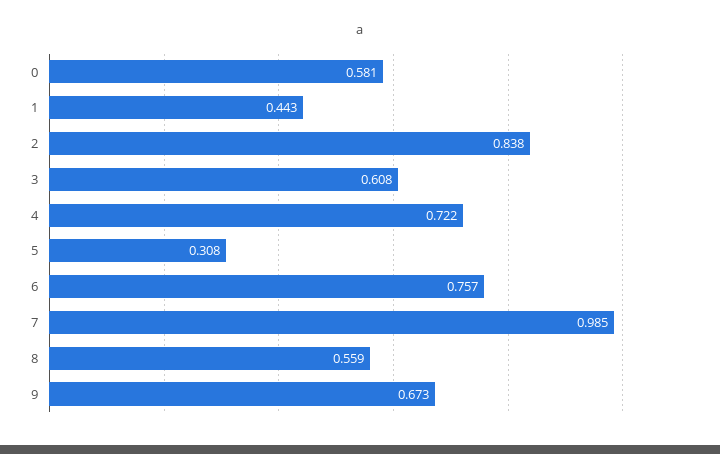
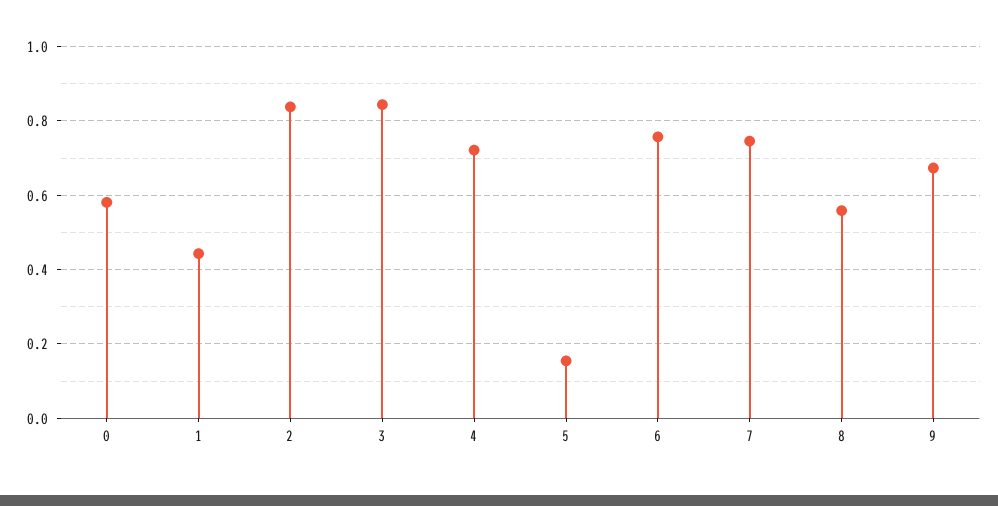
3: 0.608 -> 0.84
5: 0.308 -> 0.16
7: 0.985 -> 0.74

